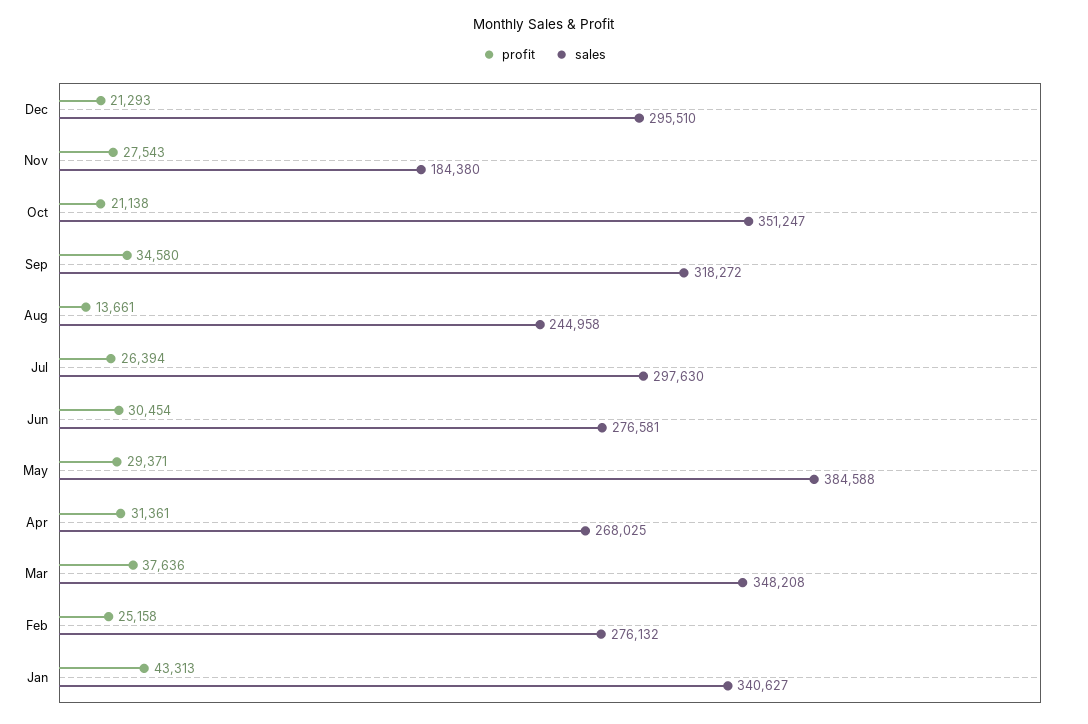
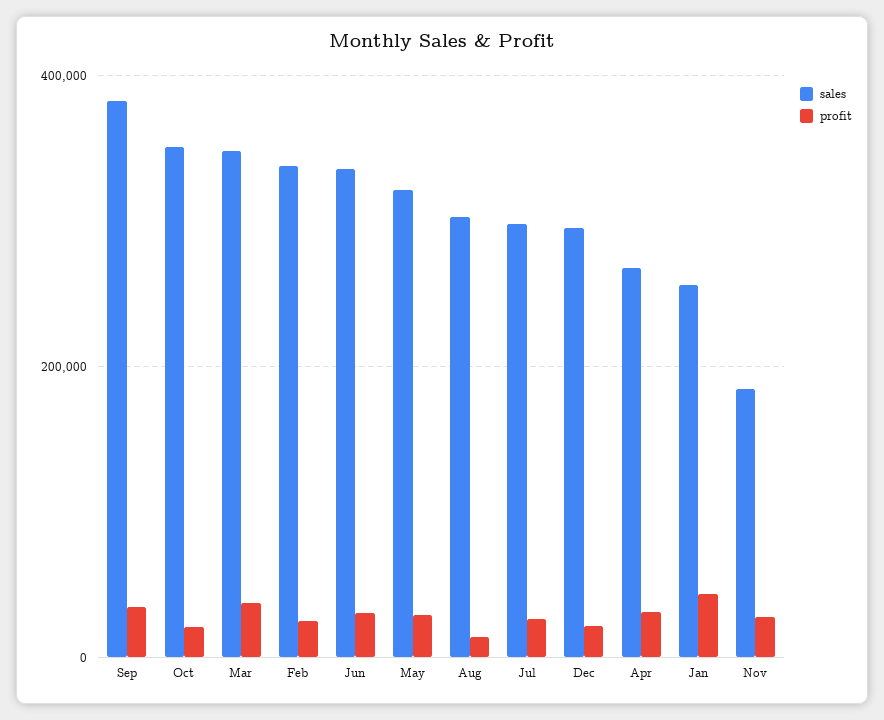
sales, Sep: 318272 -> 380000
sales, Aug: 244958 -> 300000
sales, Jun: 276581 -> 340000
sales, May: 384588 -> 320000
sales, Feb: 276132 -> 340000
sales, Jan: 340627 -> 260000

